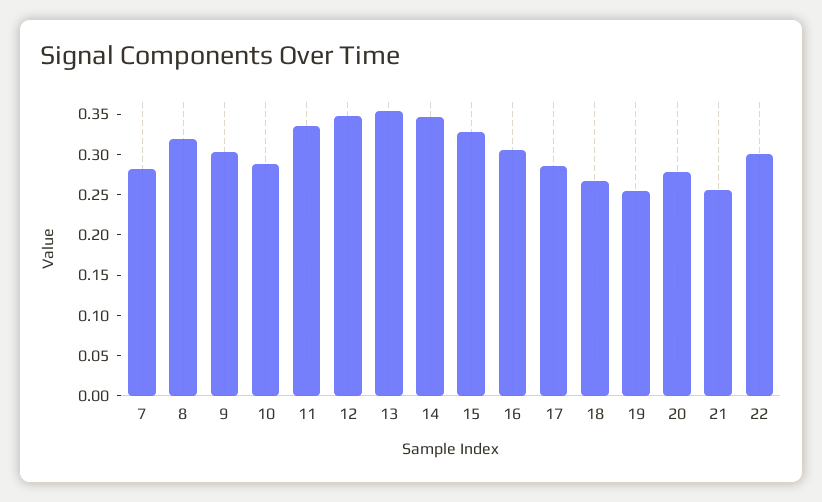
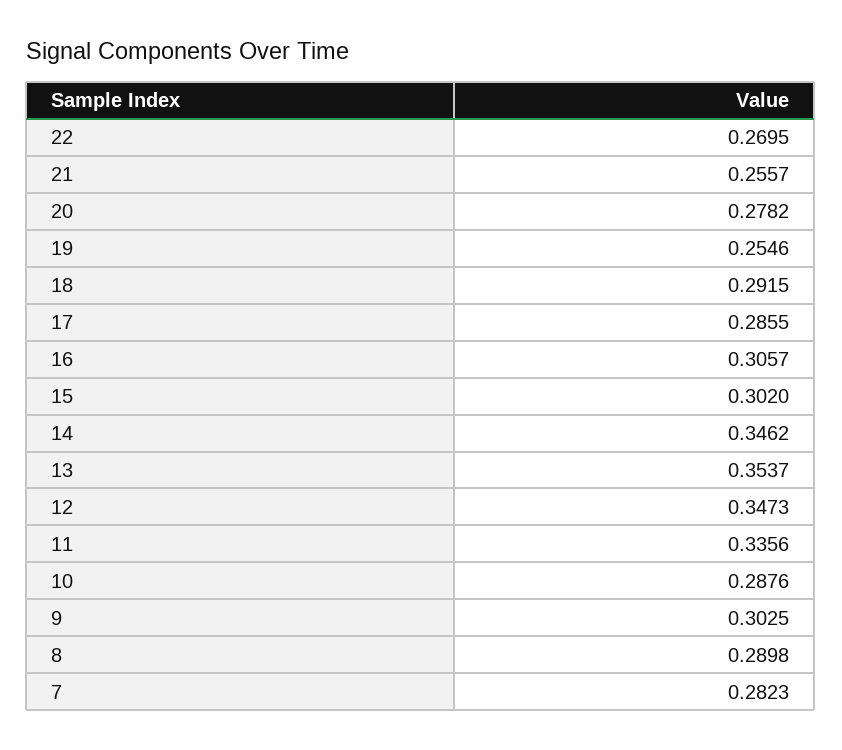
8: 0.32 -> 0.2898
15: 0.33 -> 0.302
18: 0.27 -> 0.2915
22: 0.3 -> 0.2695

